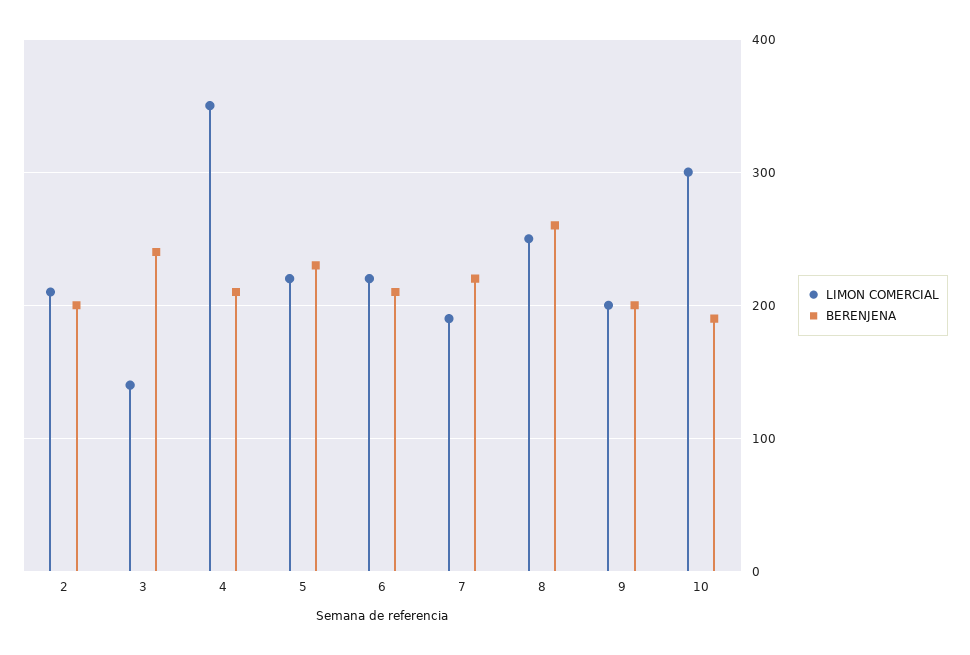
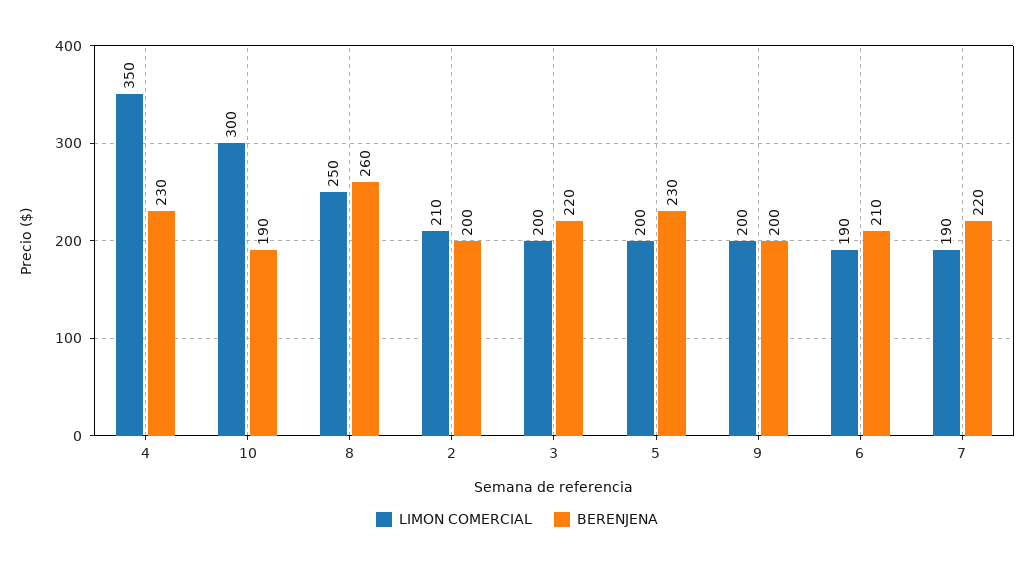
LIMON COMERCIAL, 3: 140 -> 200
BERENJENA, 3: 240 -> 220
BERENJENA, 4: 210 -> 230
LIMON COMERCIAL, 5: 220 -> 200
LIMON COMERCIAL, 6: 220 -> 190

